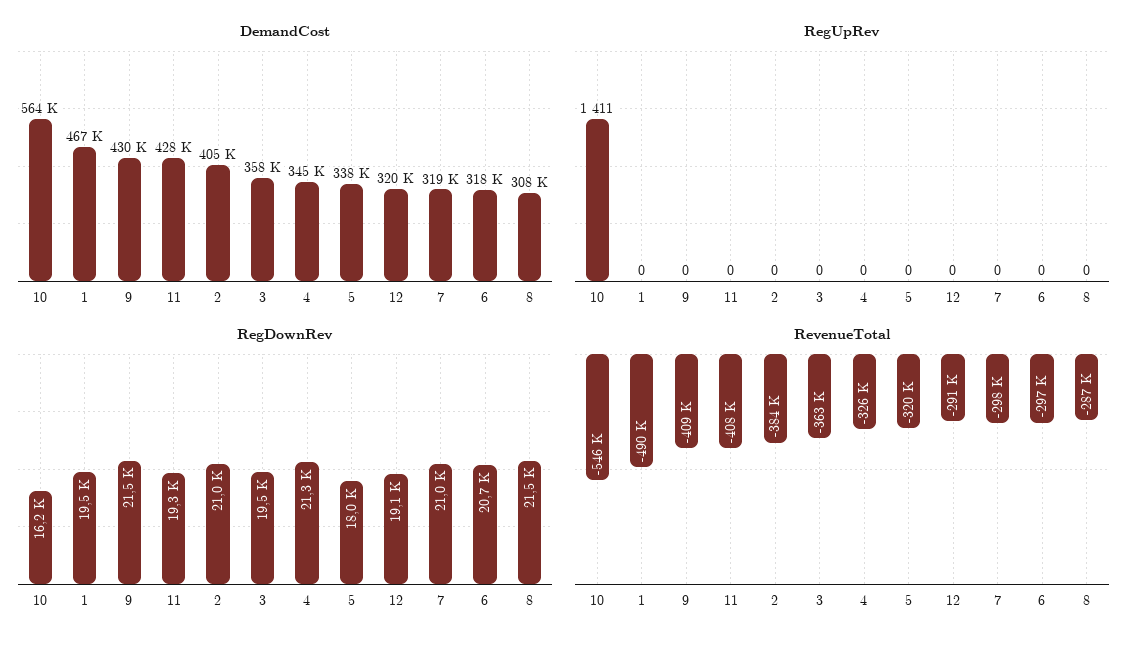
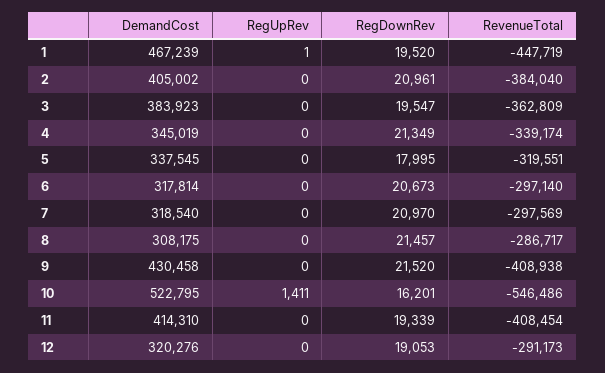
DemandCost, 10: 564000 -> 522795
DemandCost, 11: 428000 -> 414310
DemandCost, 3: 358000 -> 383923
RegUpRev, 1: 0 -> 1
RevenueTotal, 1: -490000 -> -447719
RevenueTotal, 4: -326000 -> -339174

